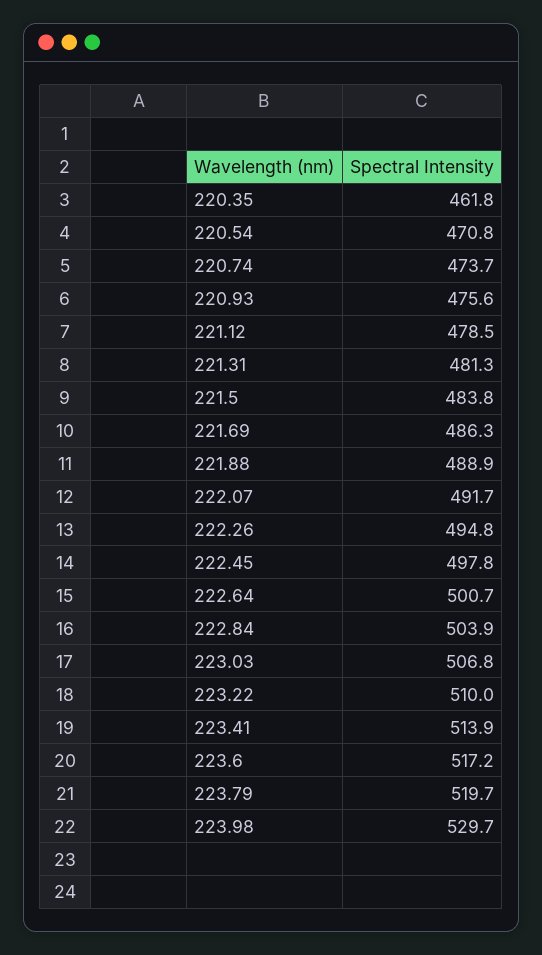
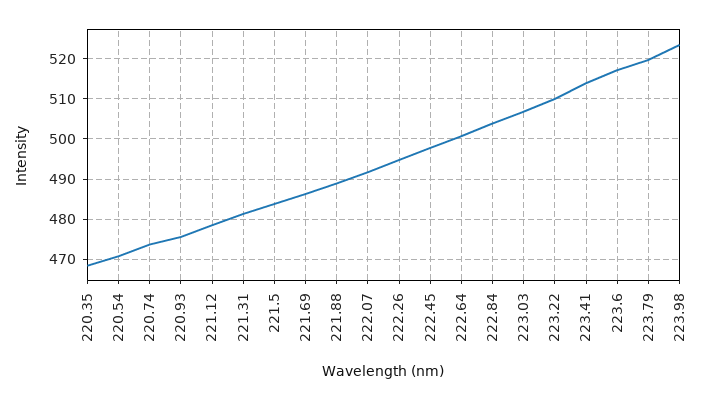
220.35: 461.8 -> 468
223.98: 529.7 -> 524

